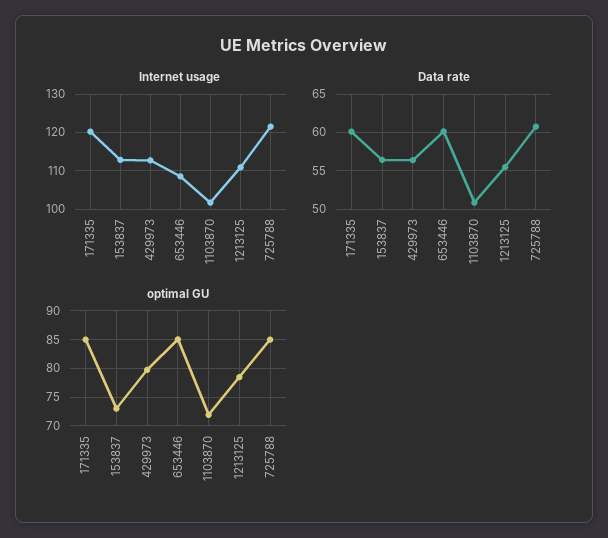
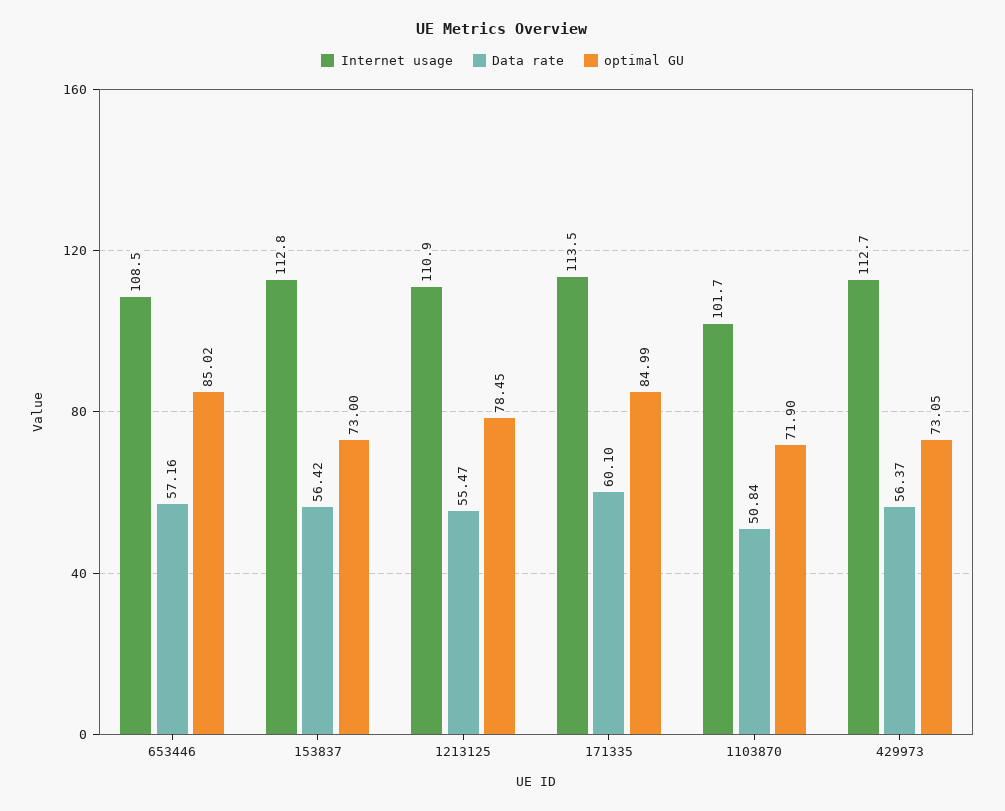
Internet usage, 171335: 120 -> 113.5
Internet usage, 725788: 122 -> none
Data rate, 653446: 60 -> 57.16
Data rate, 725788: 61 -> none
optimal GU, 429973: 80 -> 73.05
optimal GU, 725788: 85 -> none

